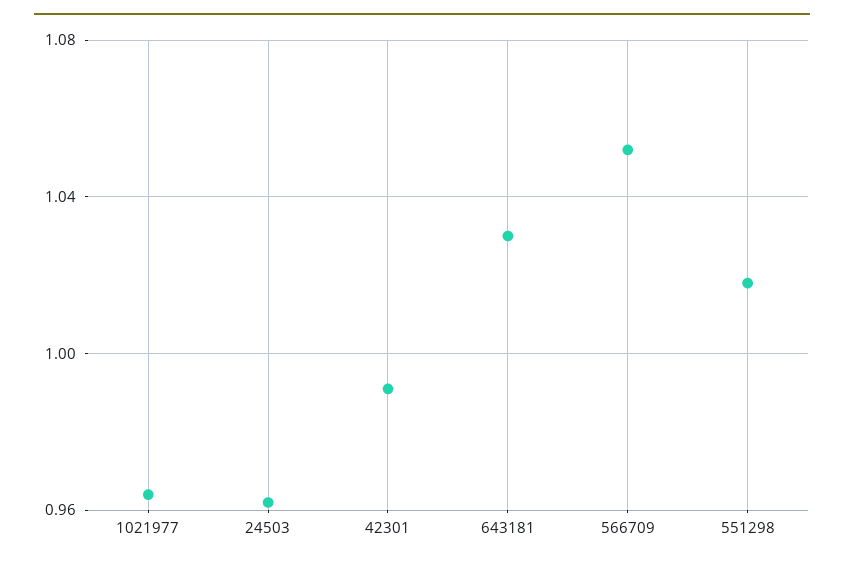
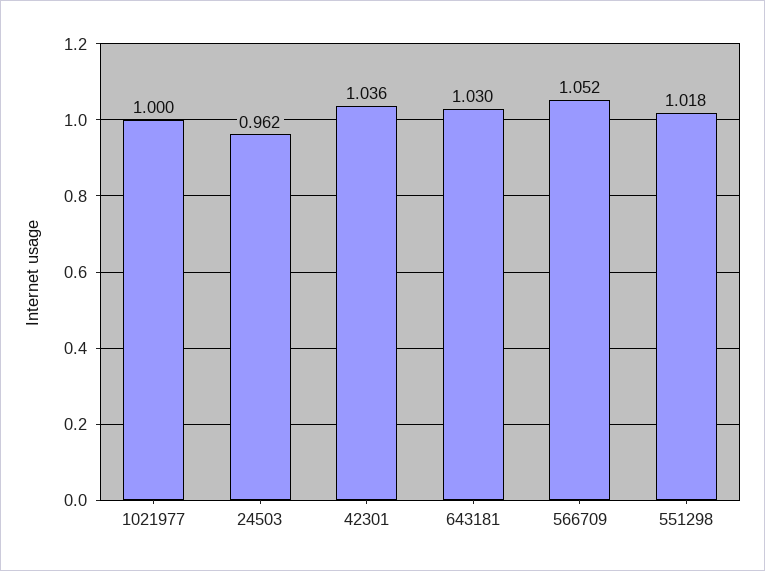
1021977: 0.965 -> 1
42301: 0.99 -> 1.036

